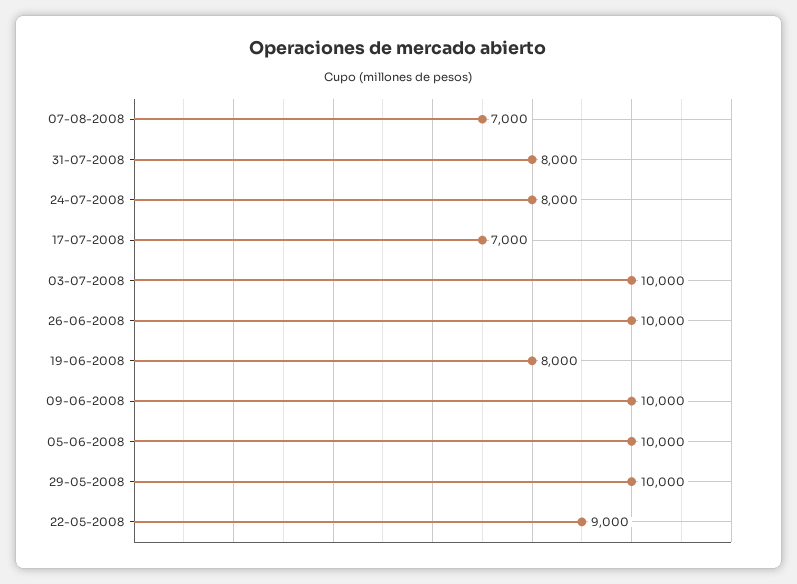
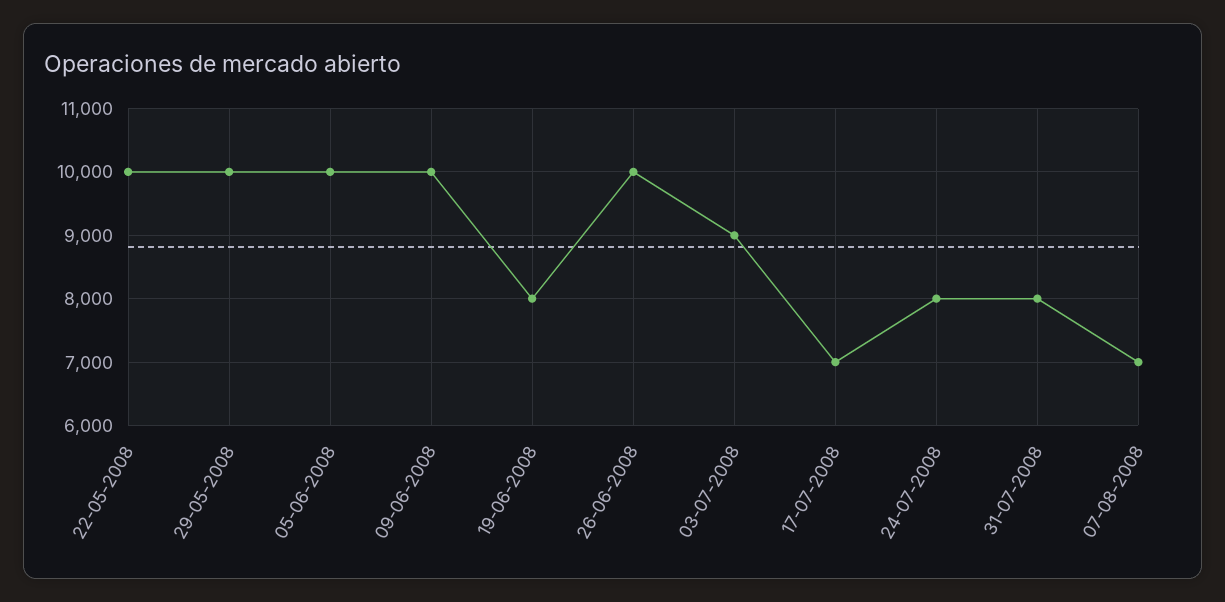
03-07-2008: 10000 -> 9000
22-05-2008: 9000 -> 10000

